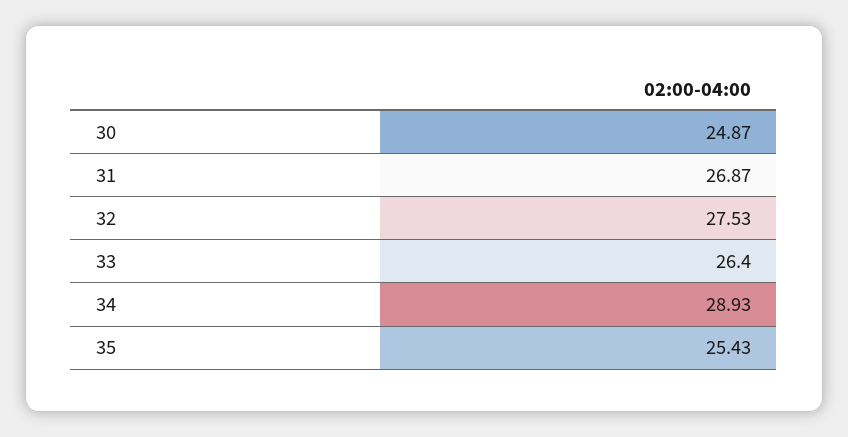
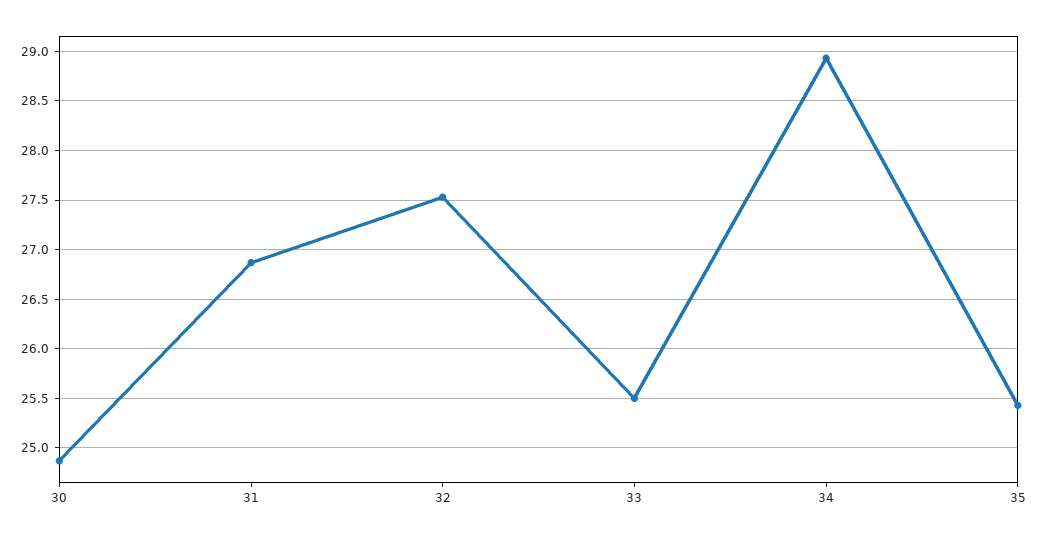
33: 26.4 -> 25.5

